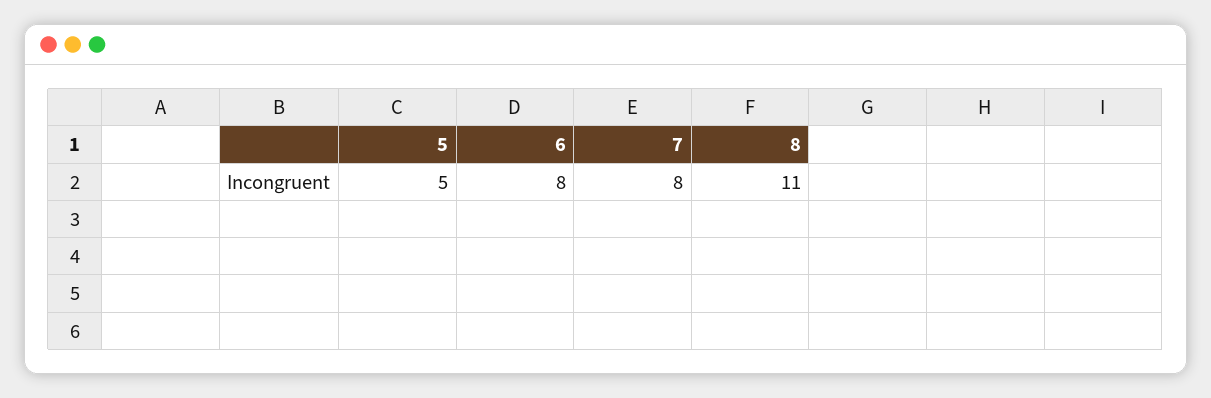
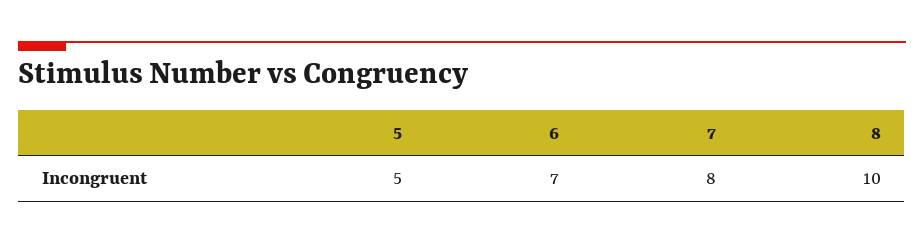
6: 8 -> 7
8: 11 -> 10

